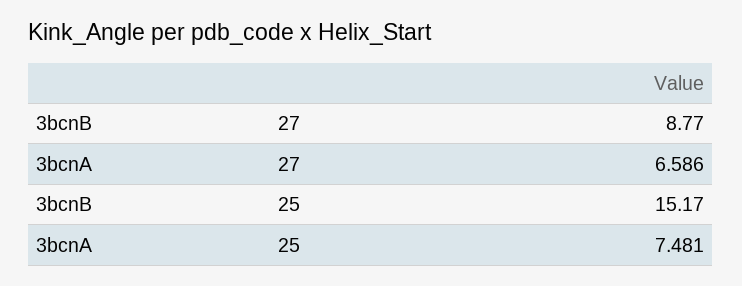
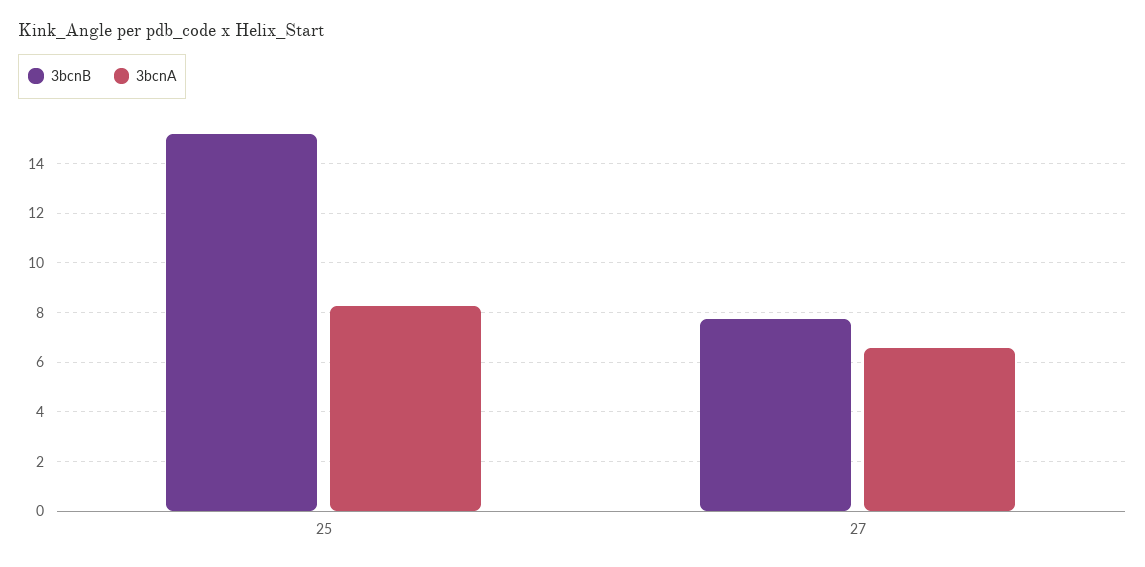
3bcnB, 27: 8.77 -> 7.75
3bcnA, 25: 7.481 -> 8.25

